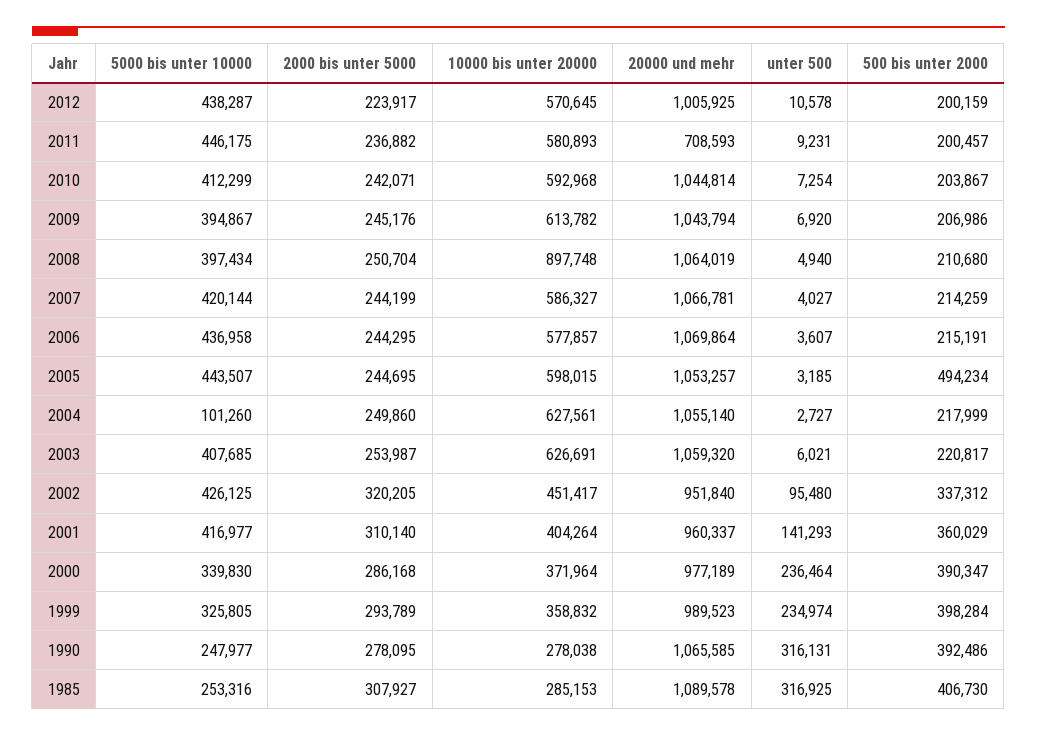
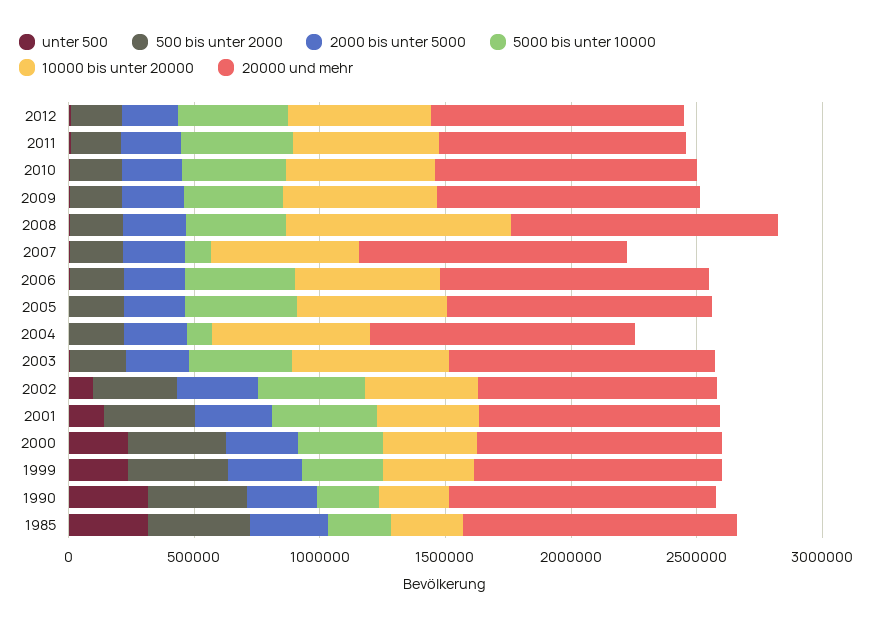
20000 und mehr, 2011: 708593 -> 1000000
5000 bis unter 10000, 2007: 420144 -> 100000
500 bis unter 2000, 2005: 494234 -> 200000

